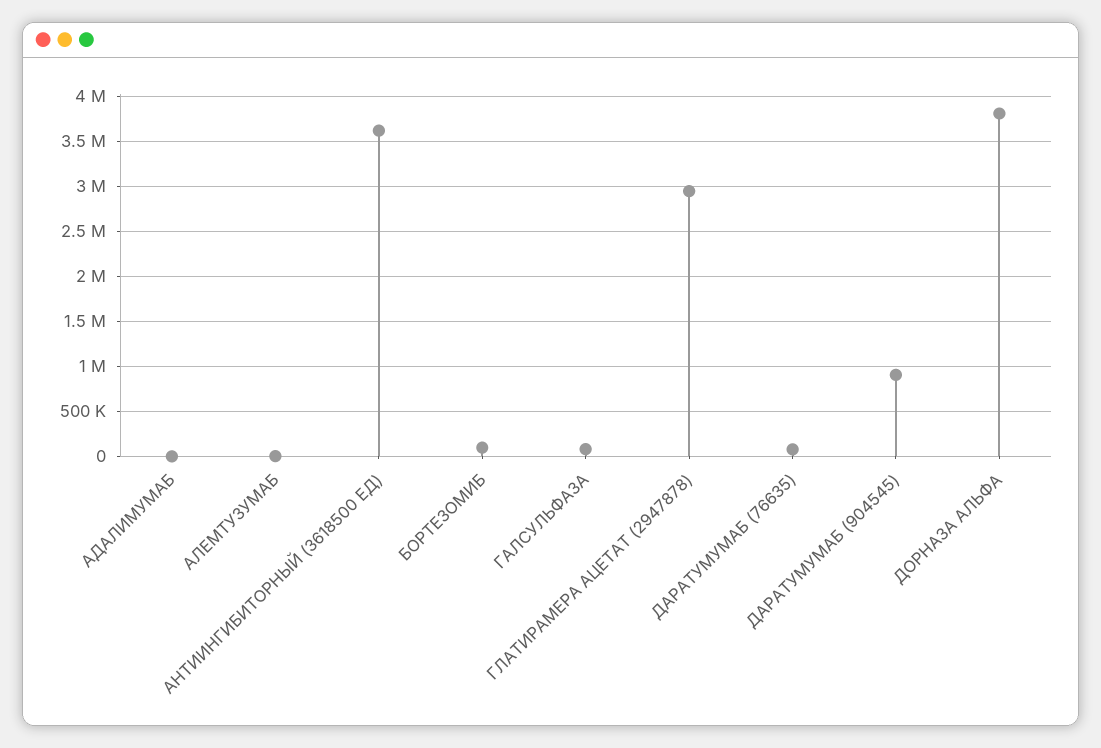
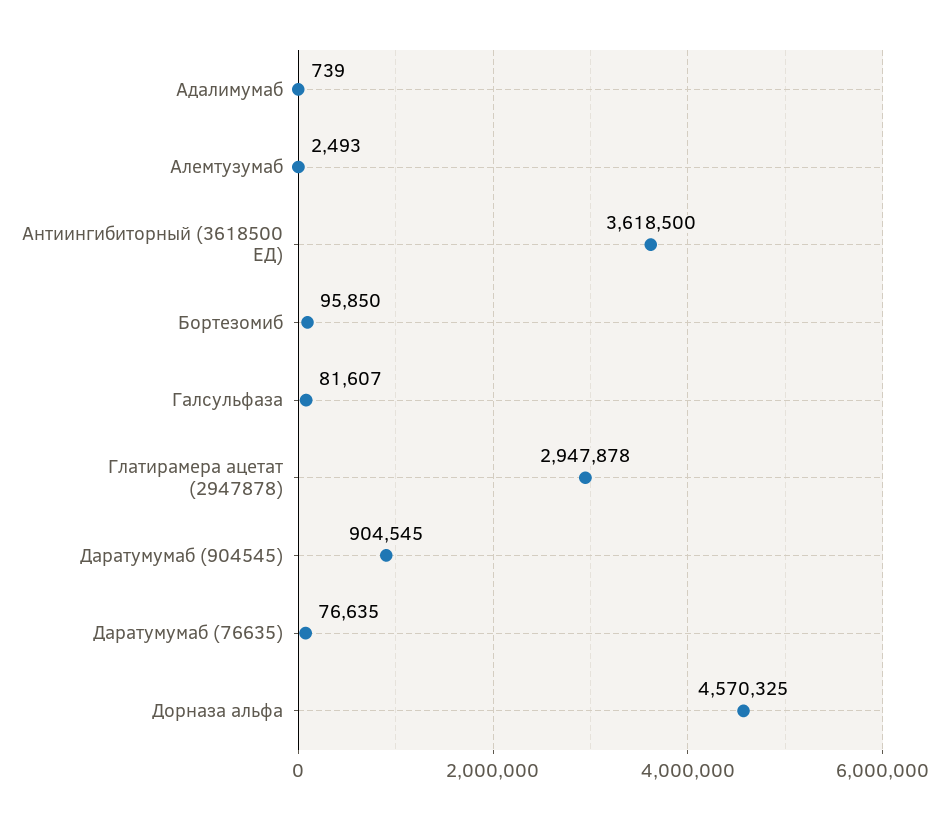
ДОРНАЗА АЛЬФА: 3800000 -> 4570325

